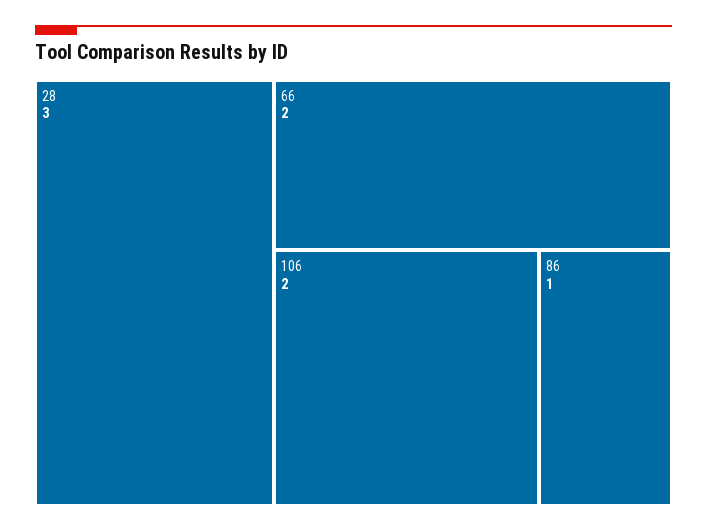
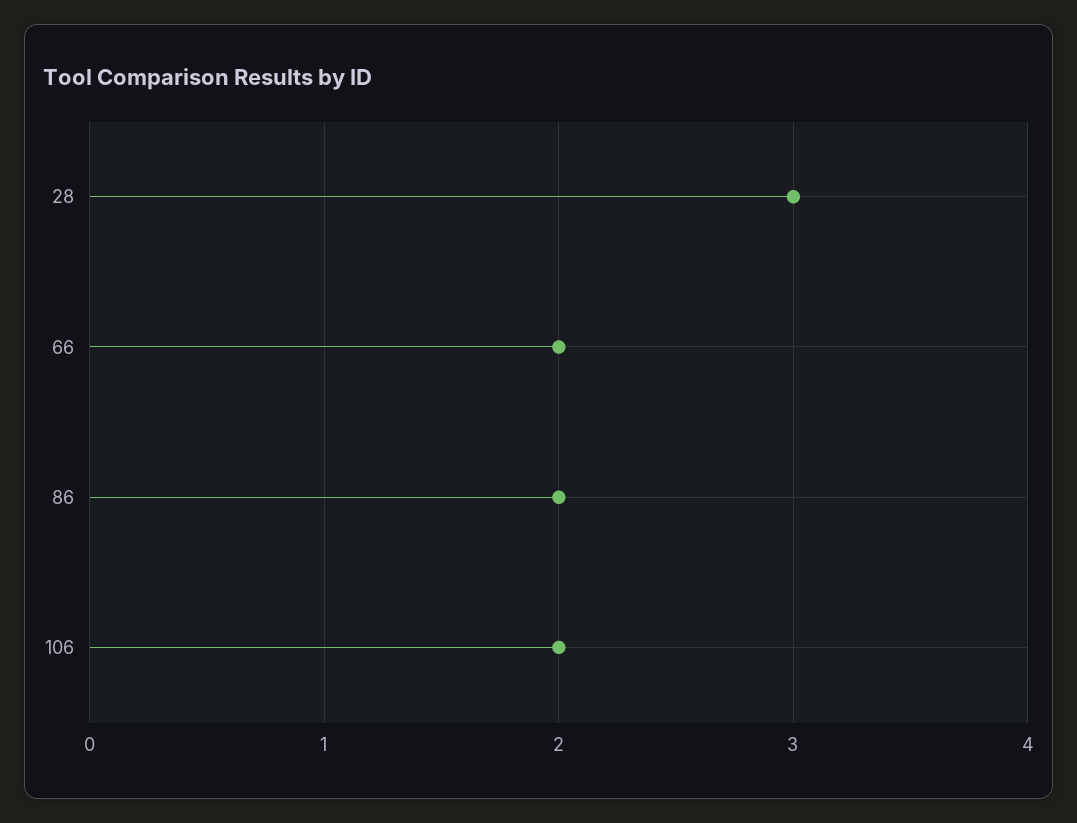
86: 1 -> 2

